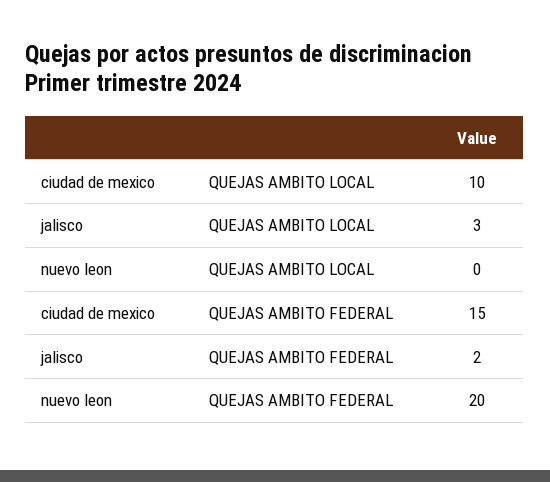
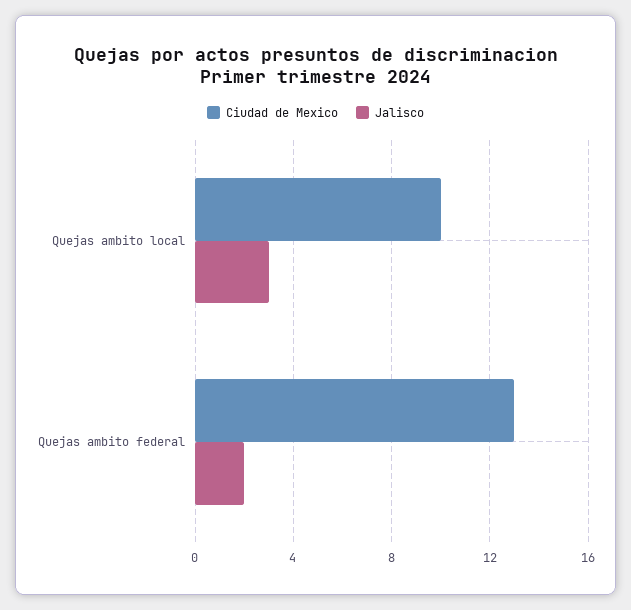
nuevo leon, QUEJAS AMBITO LOCAL: 0 -> none
ciudad de mexico, QUEJAS AMBITO FEDERAL: 15 -> 13
nuevo leon, QUEJAS AMBITO FEDERAL: 20 -> none

